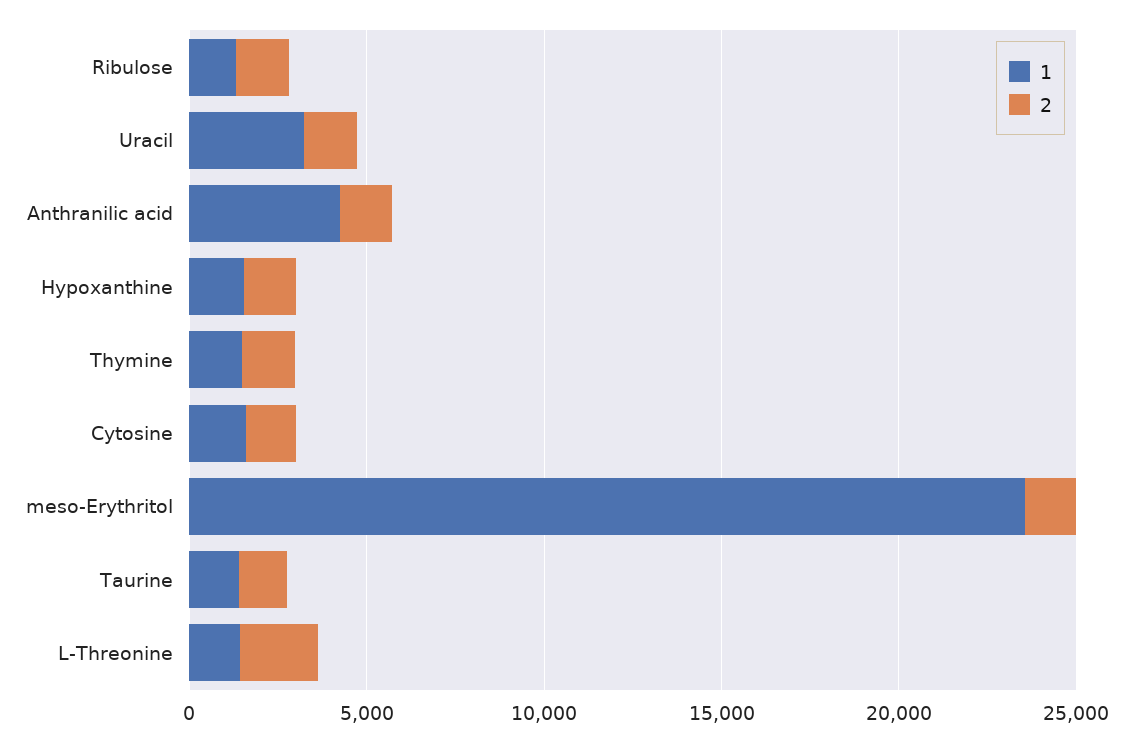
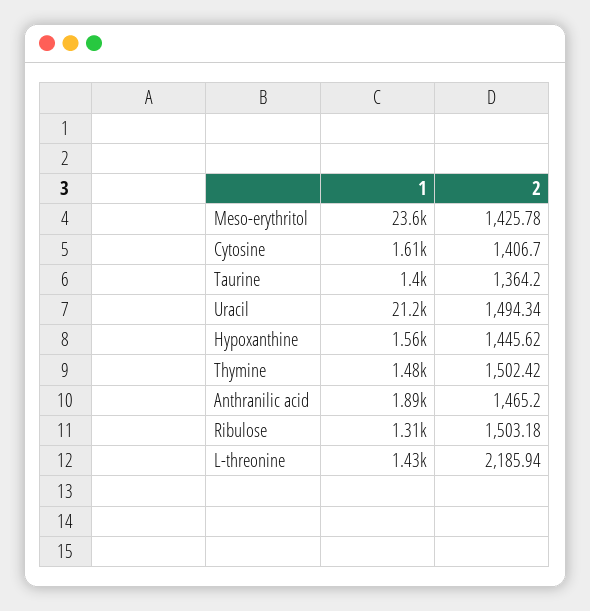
1, Uracil: 3000 -> 21200
1, Anthranilic acid: 4000 -> 1890

